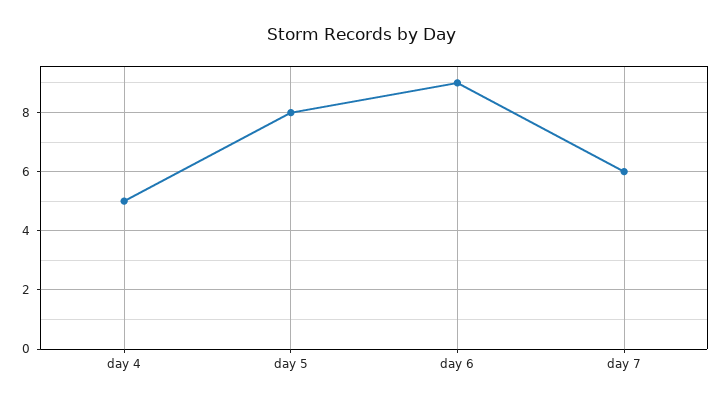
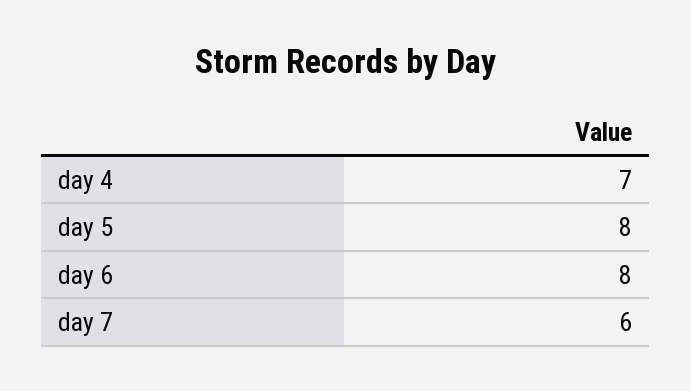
day 4: 5 -> 7
day 6: 9 -> 8

